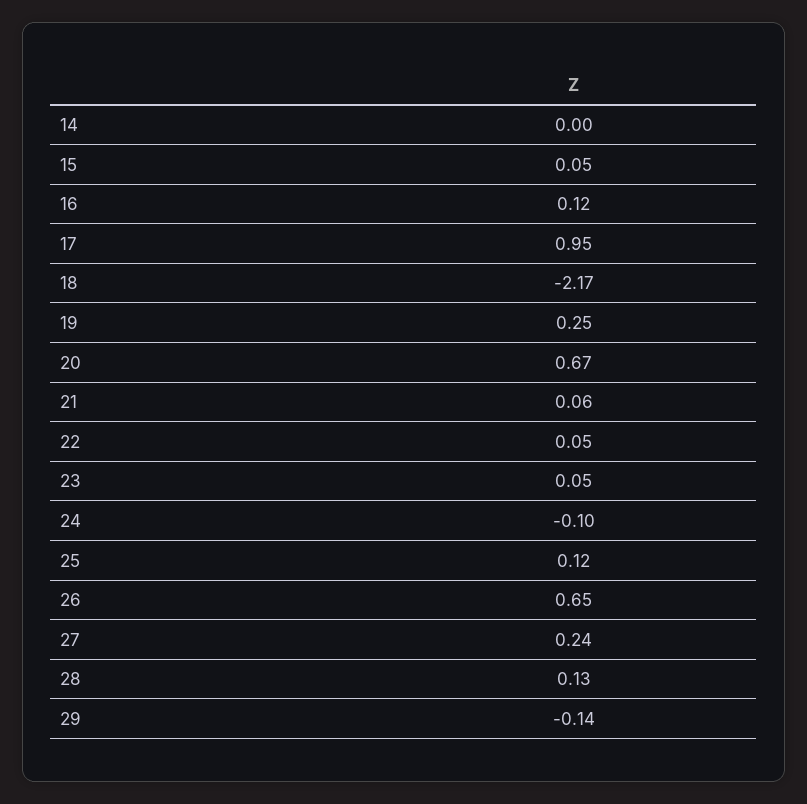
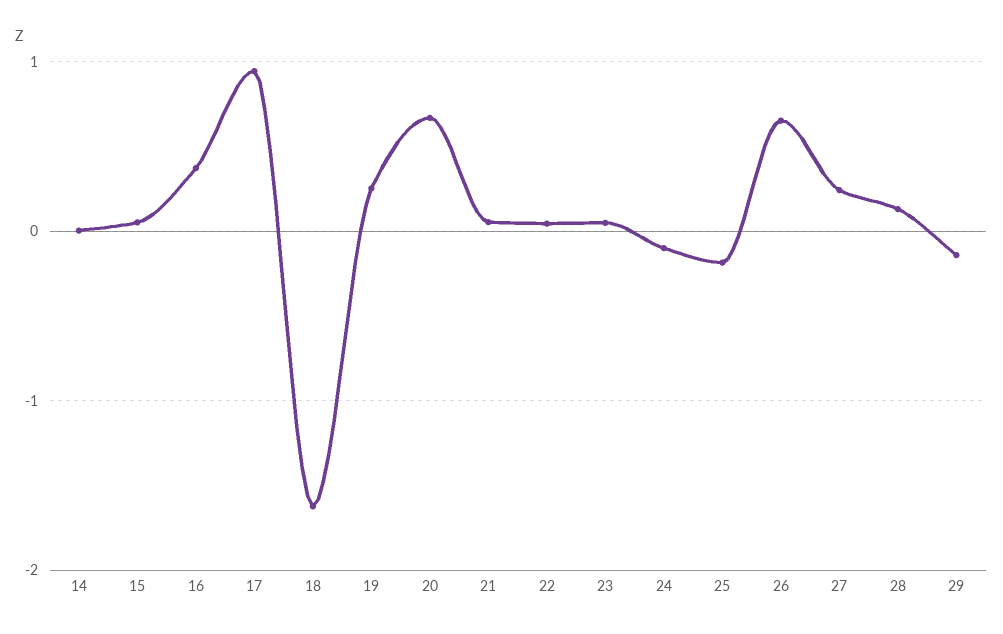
16: 0.12 -> 0.4
18: -2.17 -> -1.6
25: 0.12 -> -0.2

